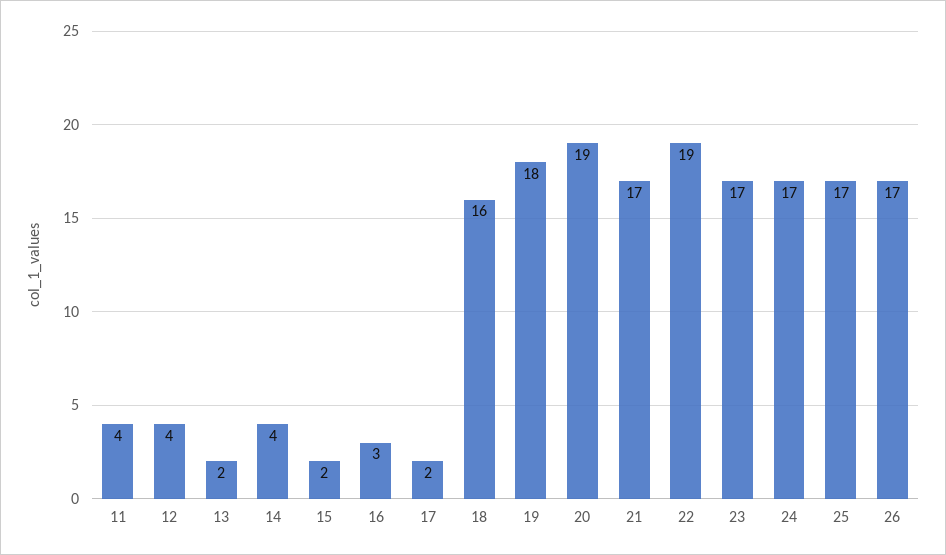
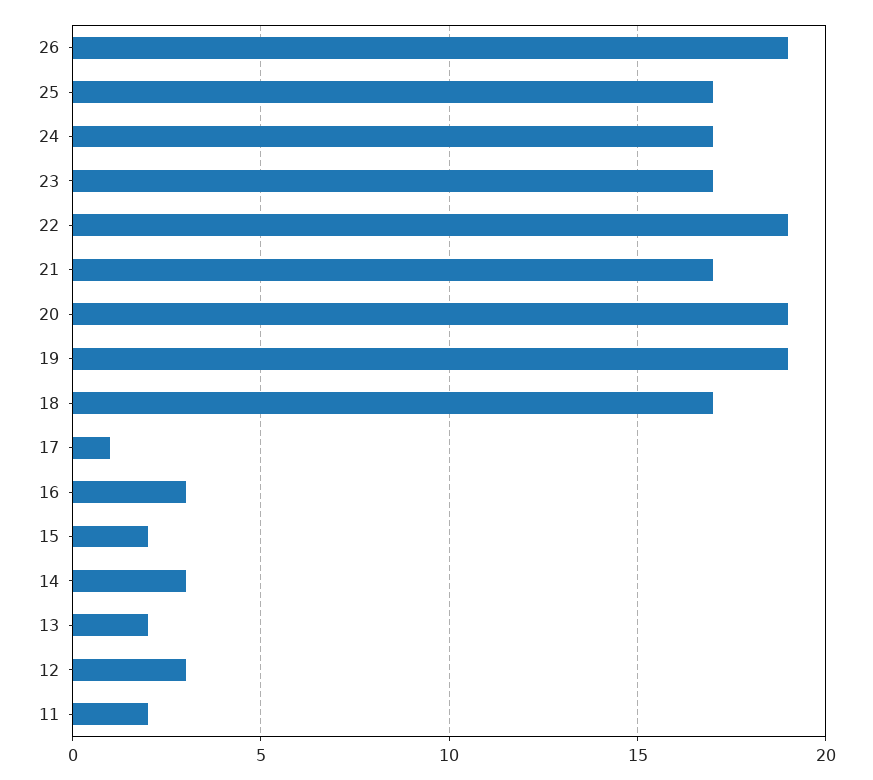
11: 4 -> 2
12: 4 -> 3
14: 4 -> 3
17: 2 -> 1
18: 16 -> 17
19: 18 -> 19
26: 17 -> 19

